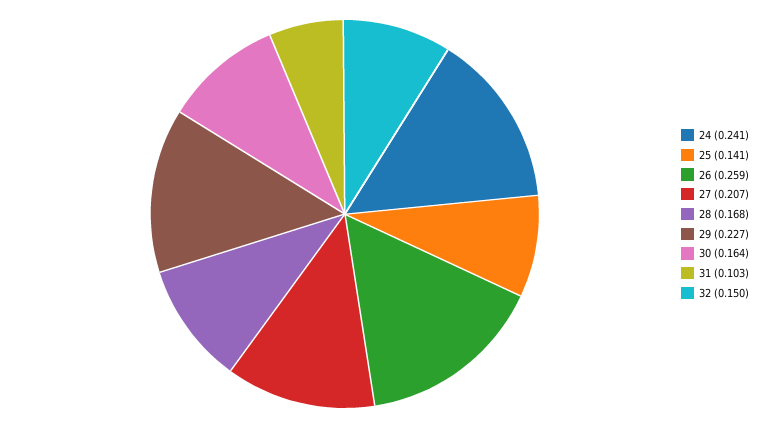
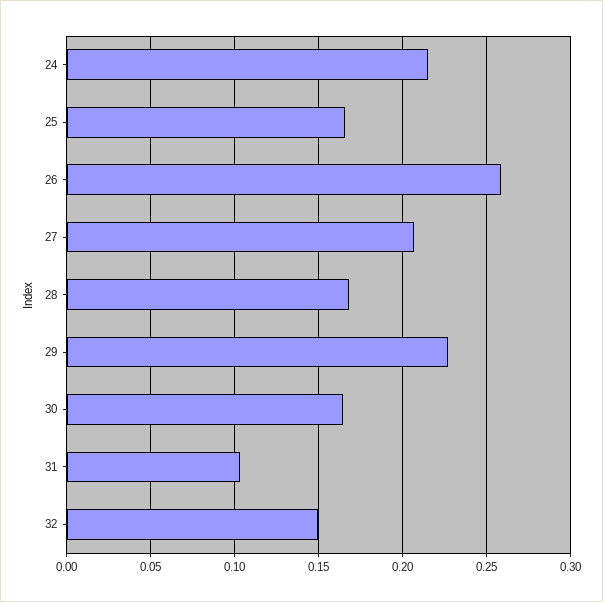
24: 0.241 -> 0.215
25: 0.141 -> 0.165

